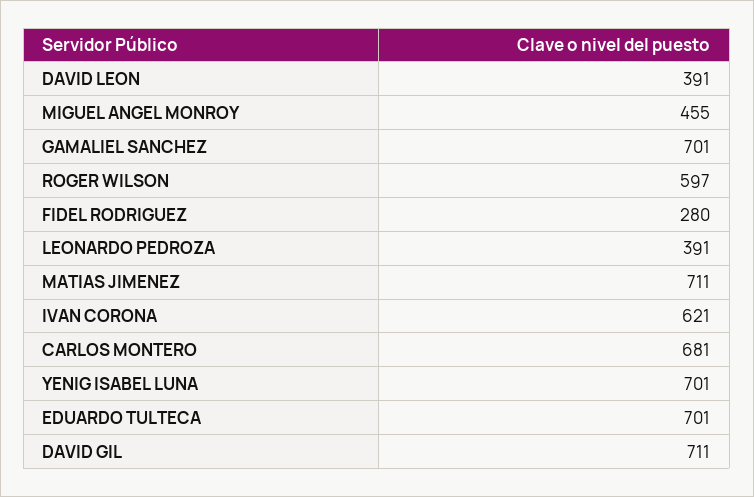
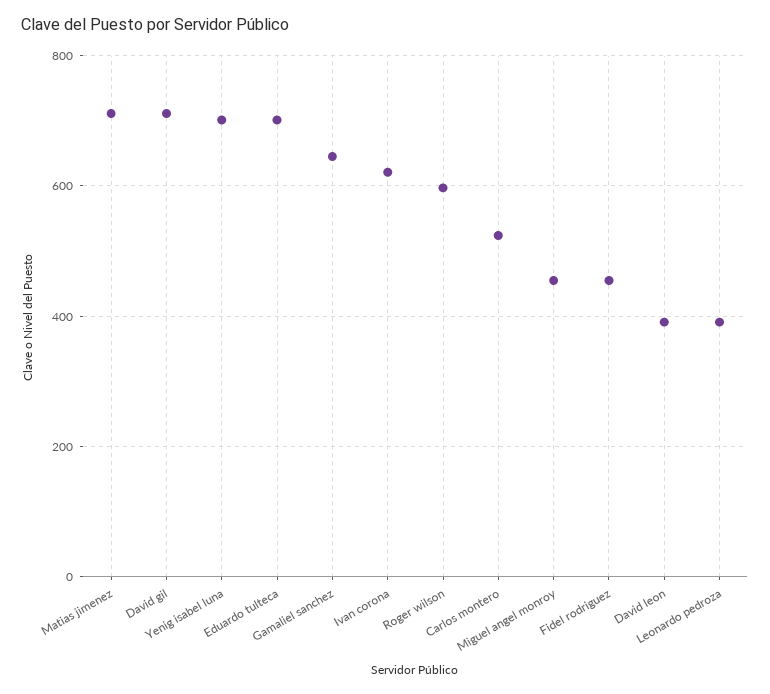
GAMALIEL SANCHEZ: 701 -> 640
FIDEL RODRIGUEZ: 280 -> 460
CARLOS MONTERO: 681 -> 520

